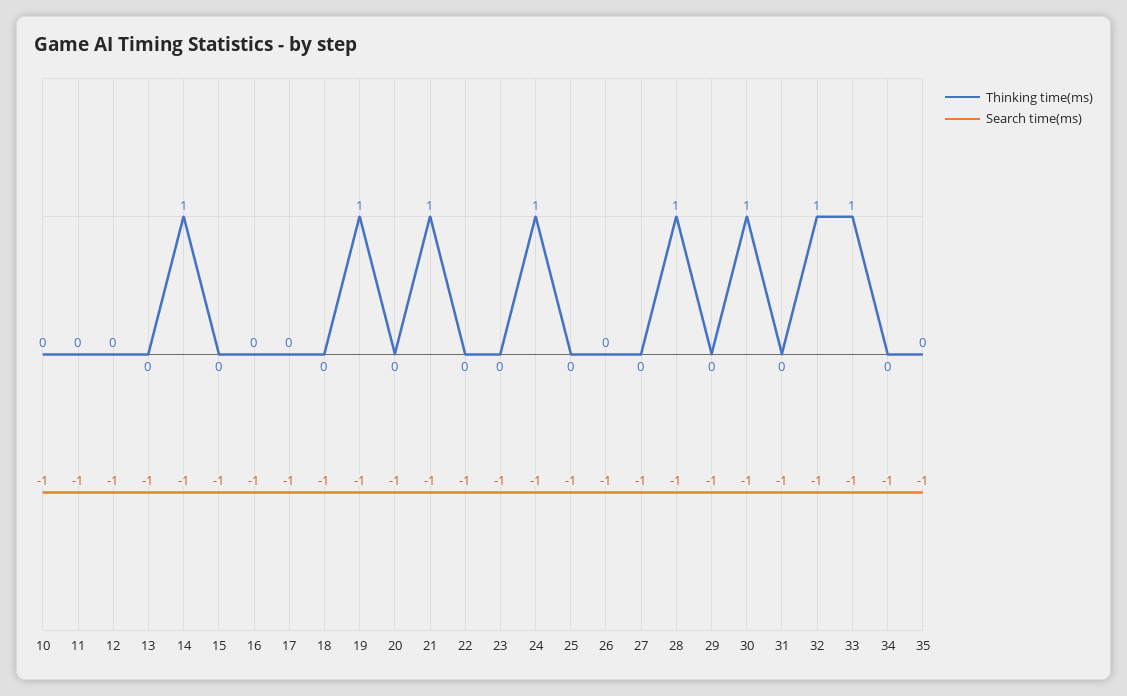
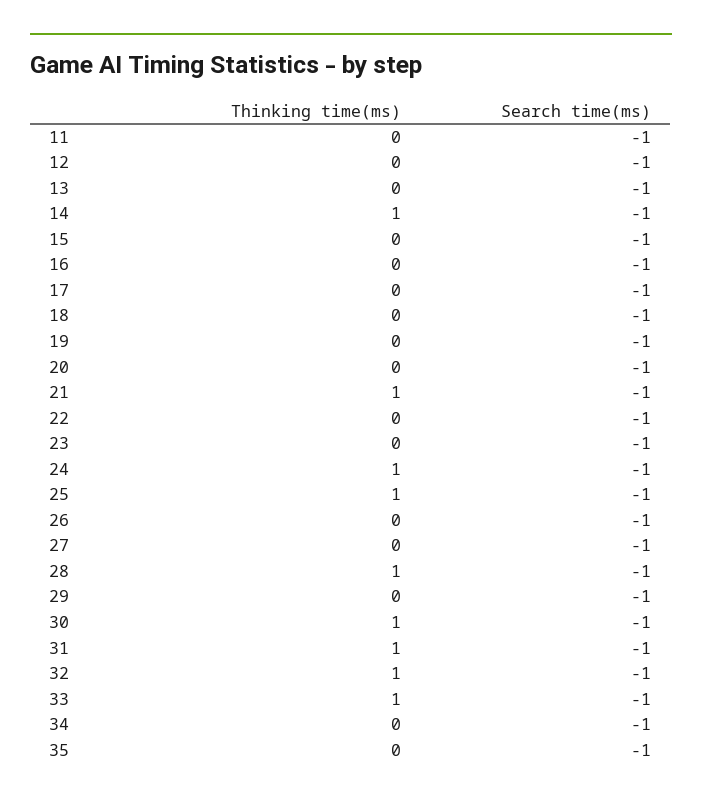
Thinking time(ms), 10: 0 -> none
Search time(ms), 10: -1 -> none
Thinking time(ms), 19: 1 -> 0
Thinking time(ms), 25: 0 -> 1
Thinking time(ms), 31: 0 -> 1

